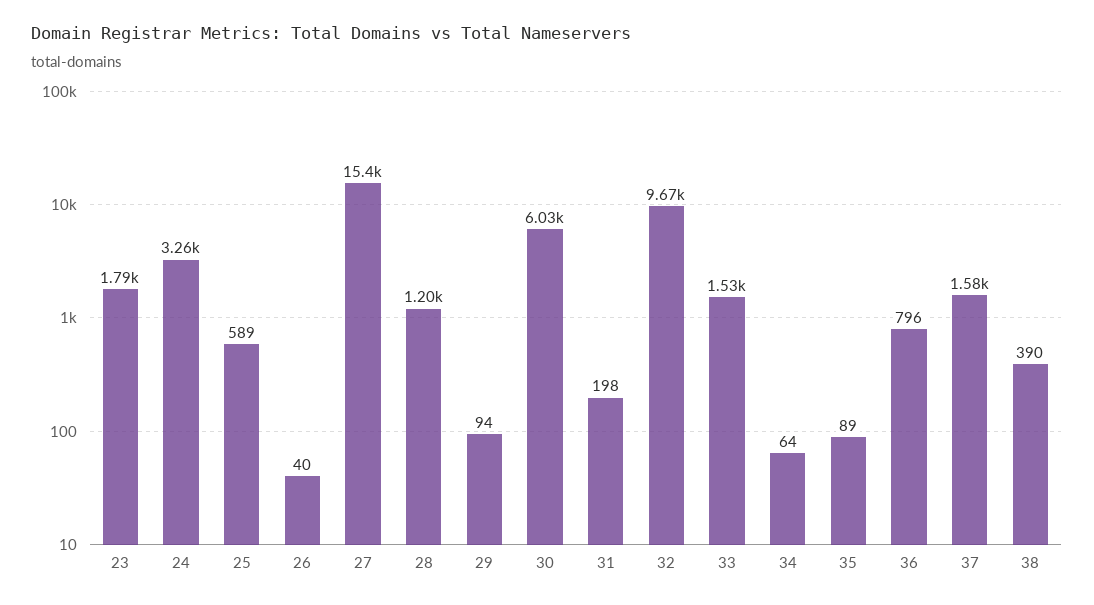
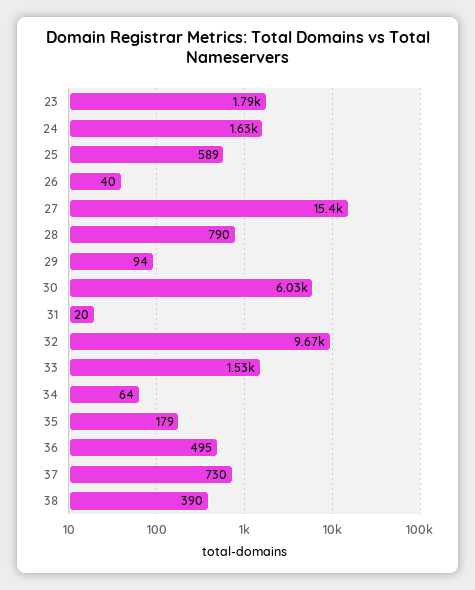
24: 3260 -> 1630
28: 1200 -> 790
31: 198 -> 20
35: 89 -> 179
36: 796 -> 495
37: 1580 -> 730

